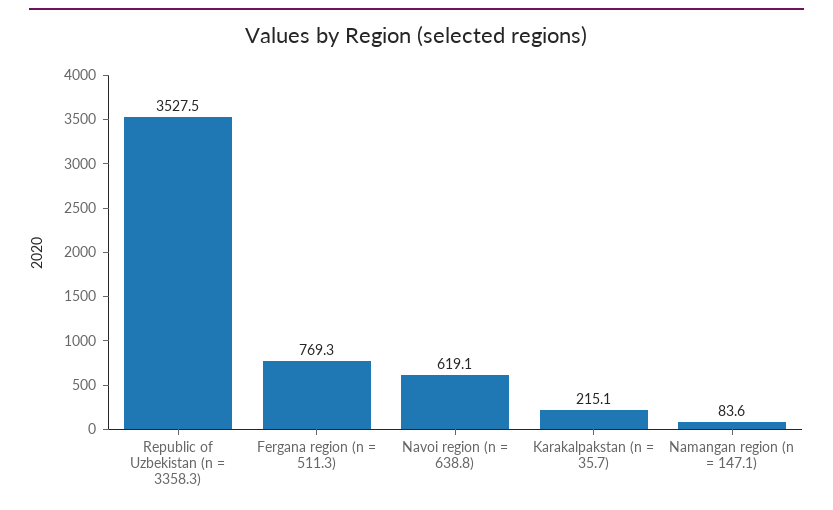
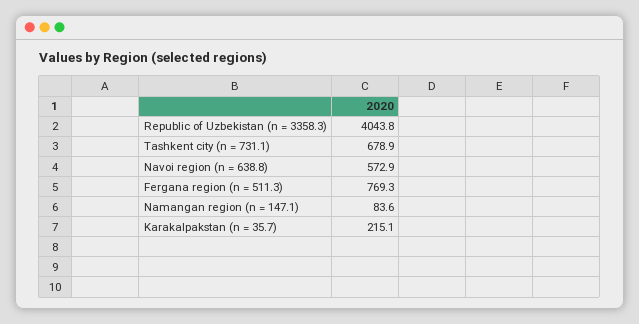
Republic of Uzbekistan (n = 3358.3): 3527.5 -> 4043.8
Navoi region (n = 638.8): 619.1 -> 572.9
Tashkent city (n = 731.1): none -> 678.9

